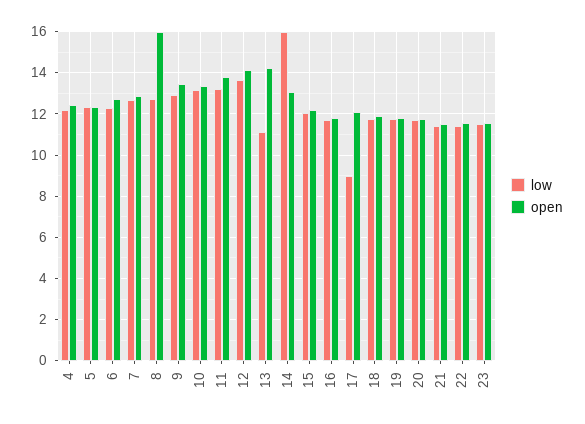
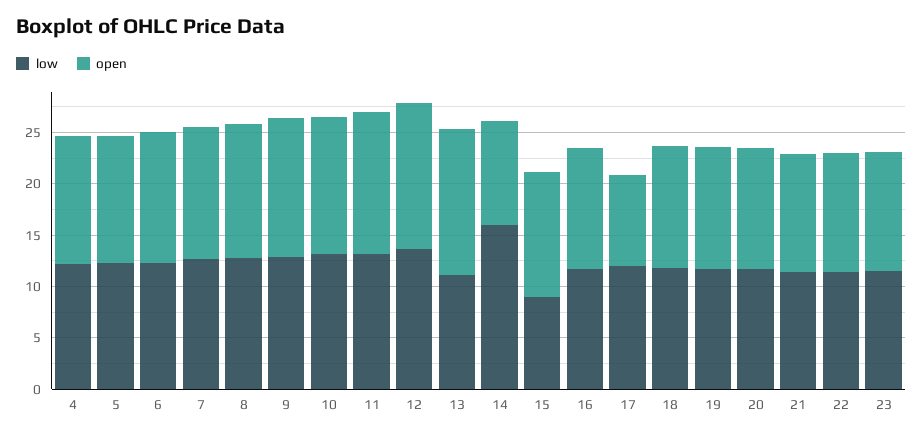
open, 8: 16 -> 13
open, 14: 13 -> 10
low, 15: 12 -> 9
low, 17: 9 -> 12
open, 17: 12 -> 9

